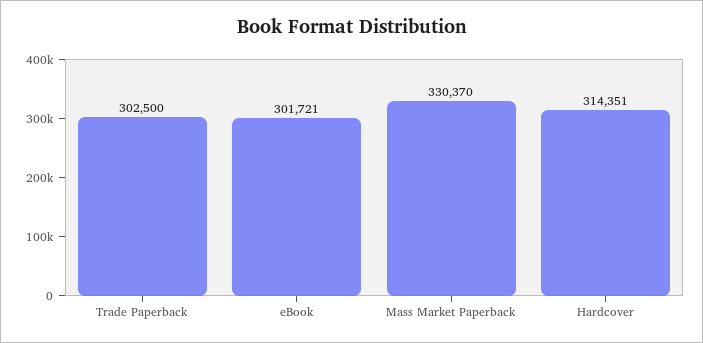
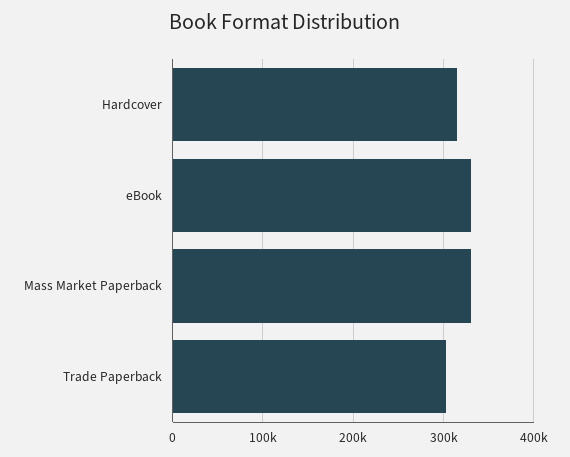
eBook: 301721 -> 330000

